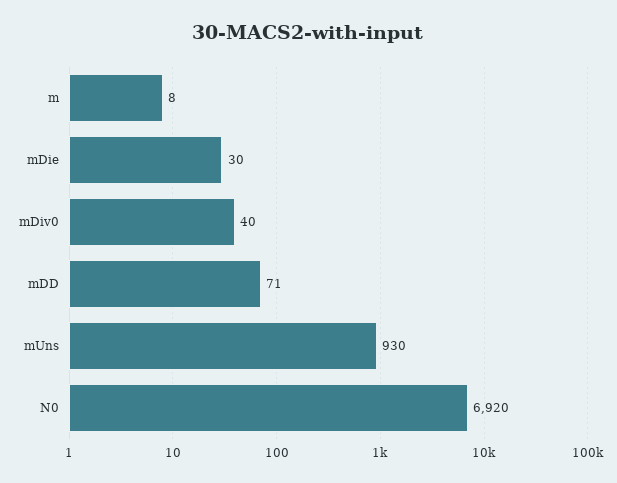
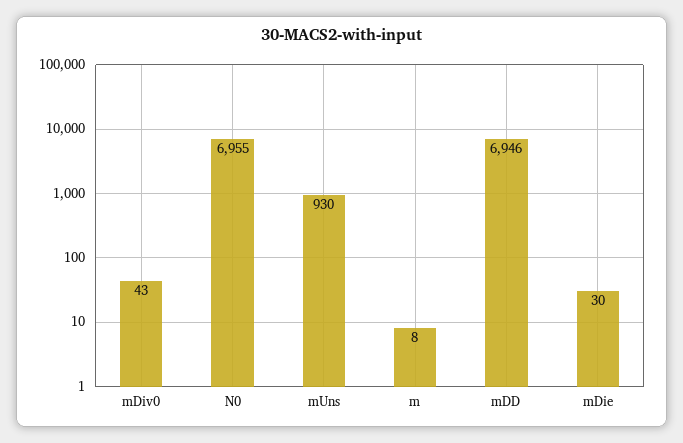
mDiv0: 40 -> 43
mDD: 71 -> 6946
N0: 6920 -> 6955

